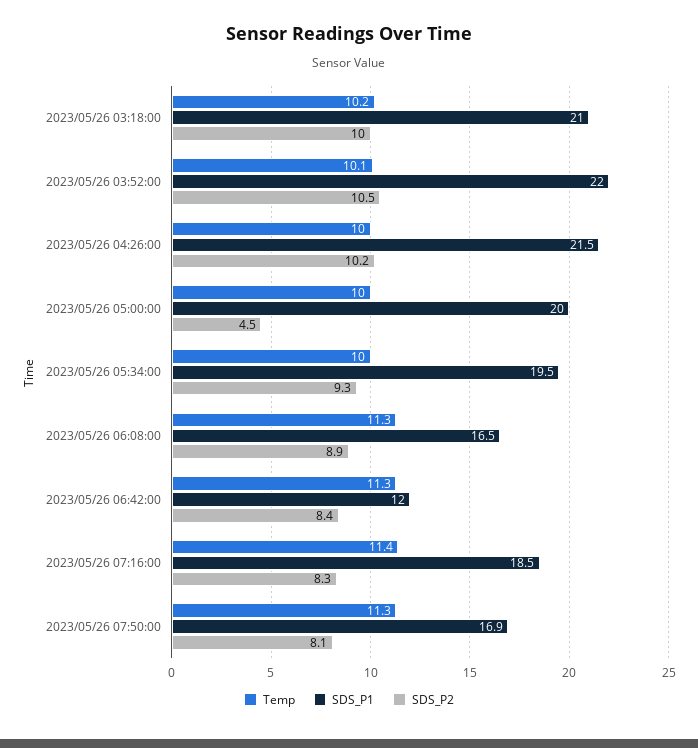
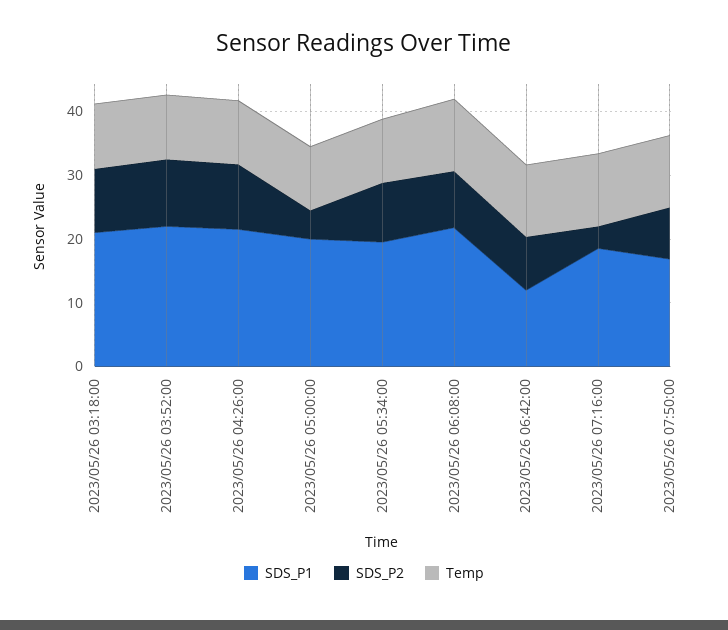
SDS_P1, 2023/05/26 06:08:00: 16.5 -> 22
SDS_P2, 2023/05/26 07:16:00: 8.3 -> 4

